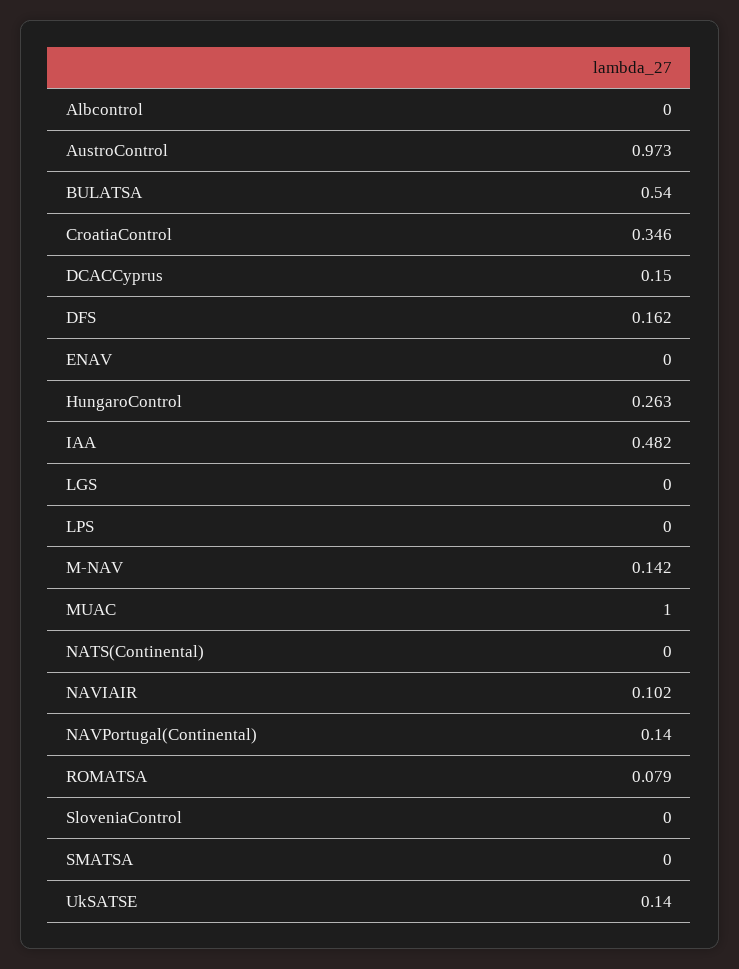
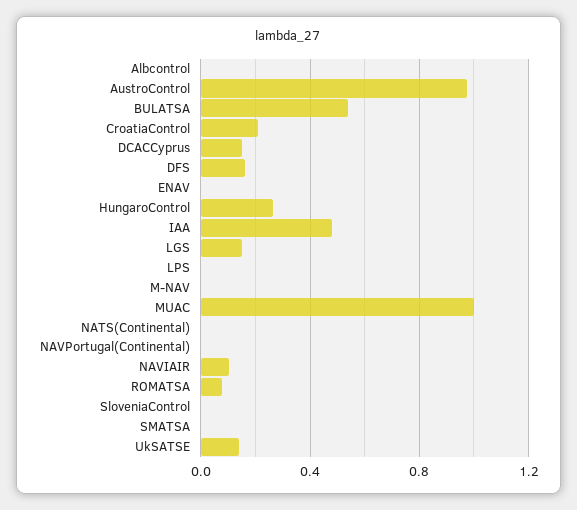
CroatiaControl: 0.346 -> 0.2
LGS: 0 -> 0.15
M-NAV: 0.142 -> 0
NAVPortugal(Continental): 0.14 -> 0

